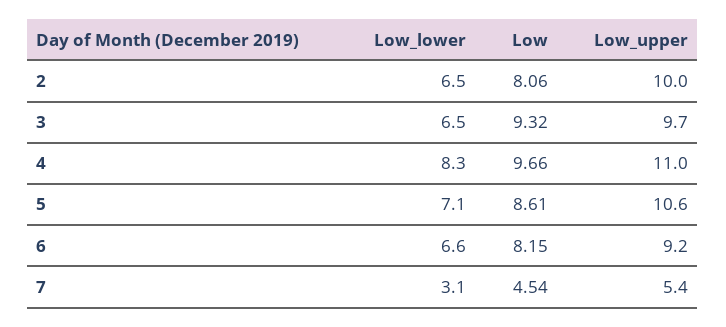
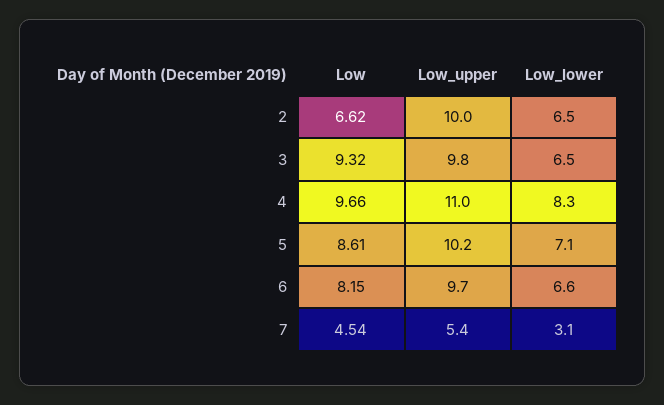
Low, 2: 8.06 -> 6.62
Low_upper, 3: 9.7 -> 9.8
Low_upper, 5: 10.6 -> 10.2
Low_upper, 6: 9.2 -> 9.7

